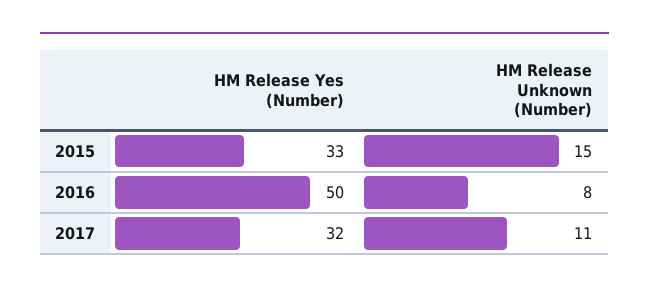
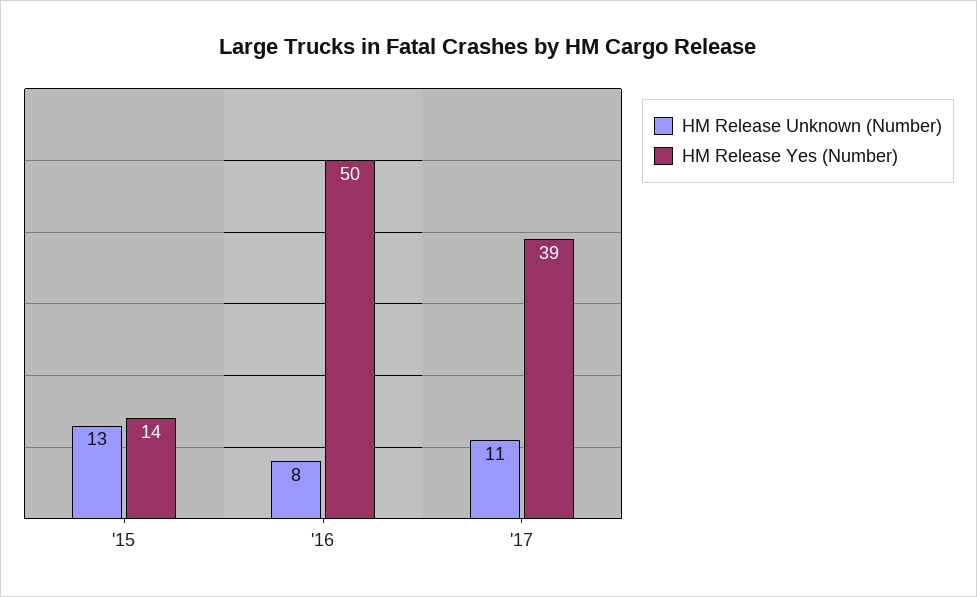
HM Release Yes (Number), 2015: 33 -> 14
HM Release Unknown (Number), 2015: 15 -> 13
HM Release Yes (Number), 2017: 32 -> 39

